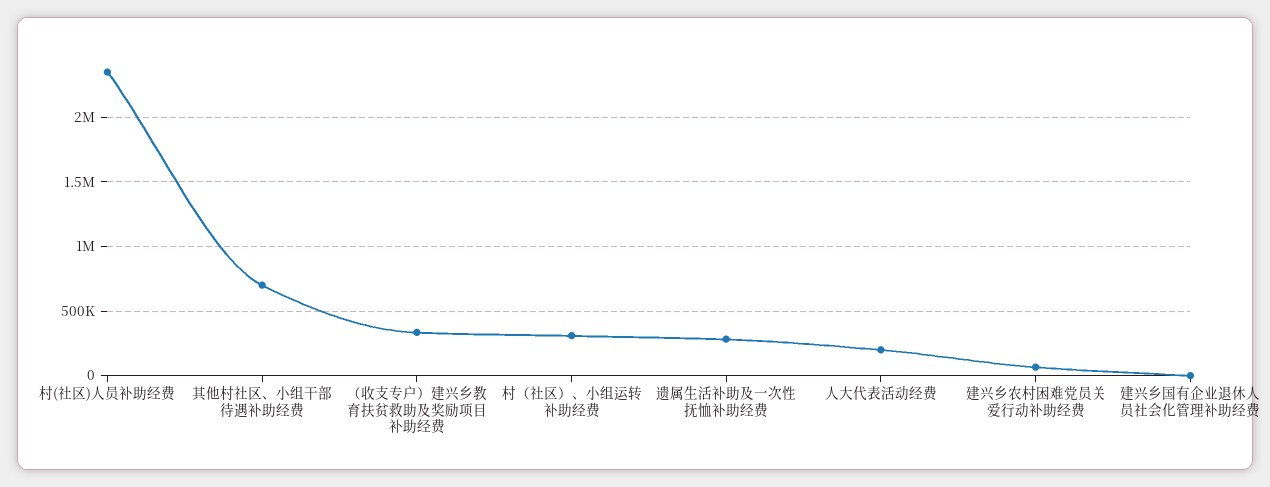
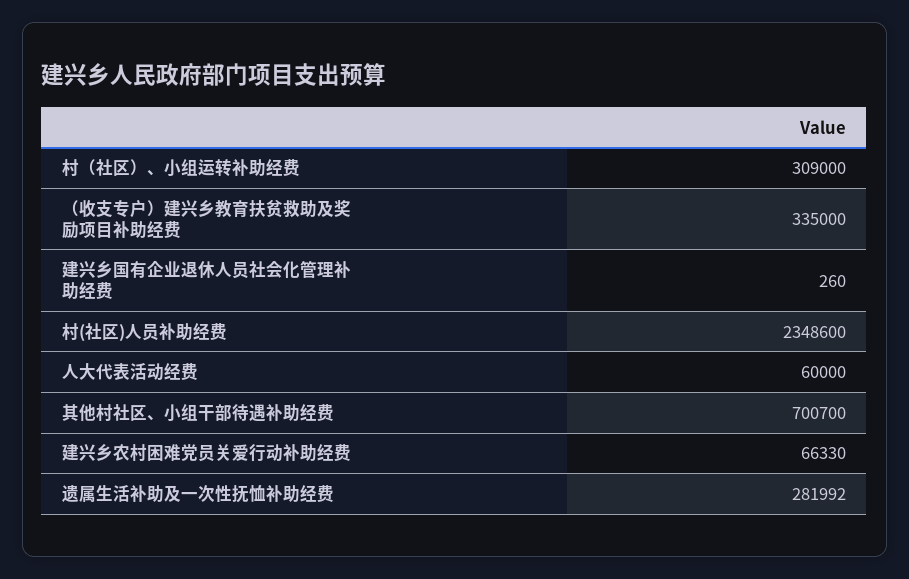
人大代表活动经费: 200000 -> 60000

